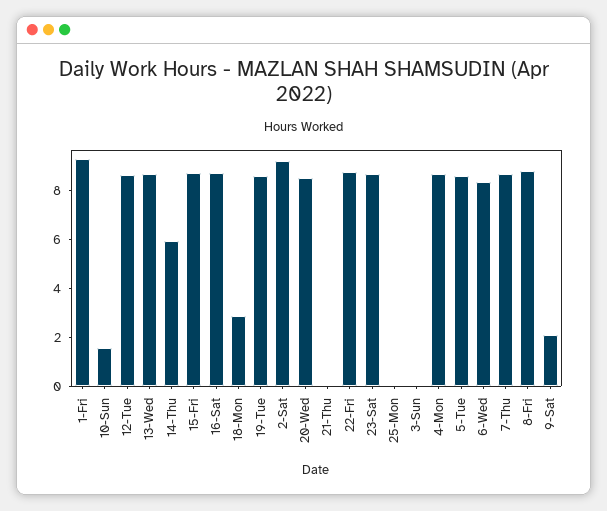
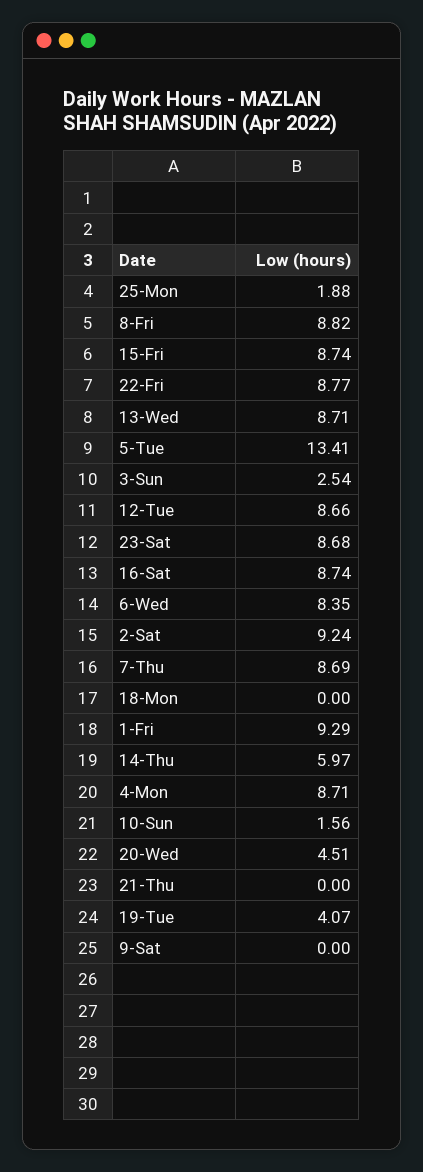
18-Mon: 3 -> 0
19-Tue: 8.5 -> 4.07
20-Wed: 8.5 -> 4.51
25-Mon: 0 -> 1.88
3-Sun: 0 -> 2.54
5-Tue: 8.5 -> 13.41
9-Sat: 2 -> 0

